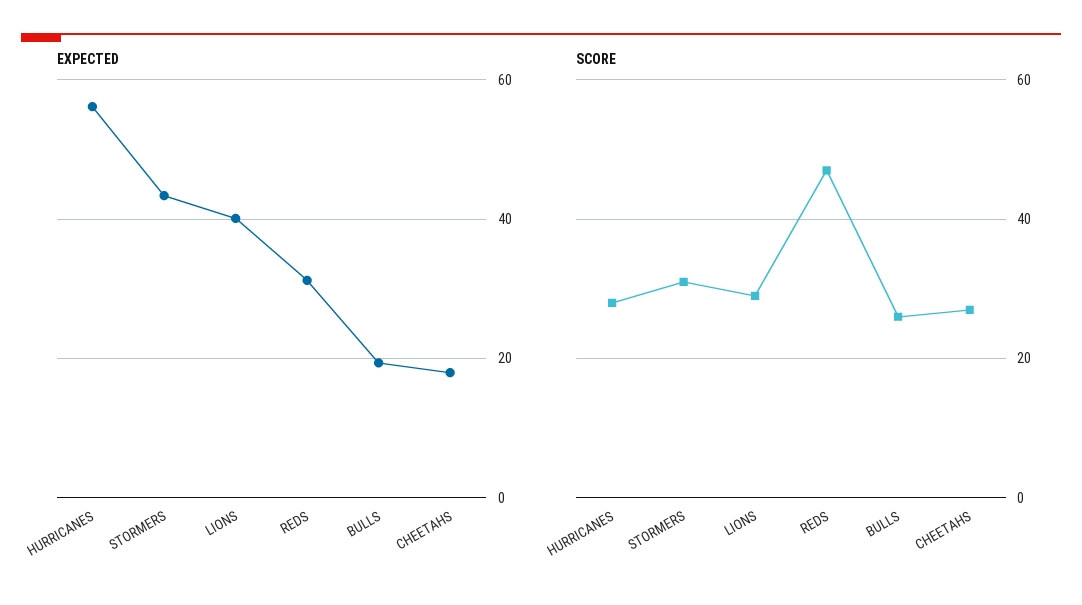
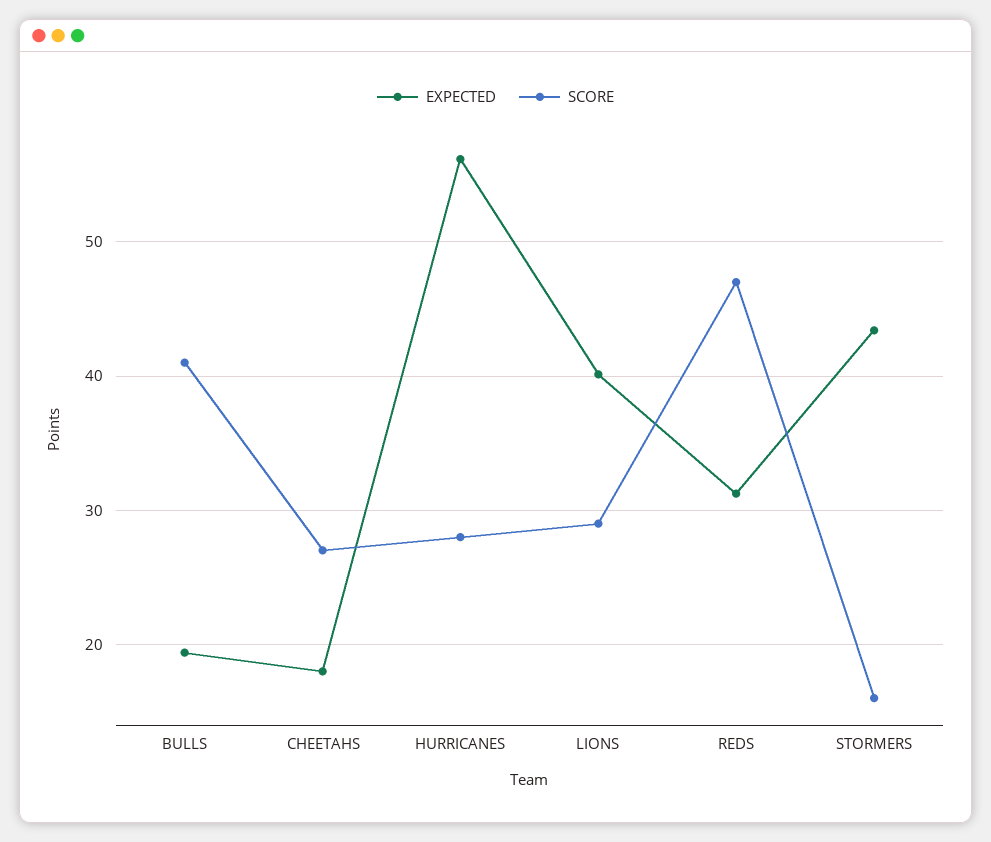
SCORE, STORMERS: 30 -> 16
SCORE, BULLS: 25 -> 41

